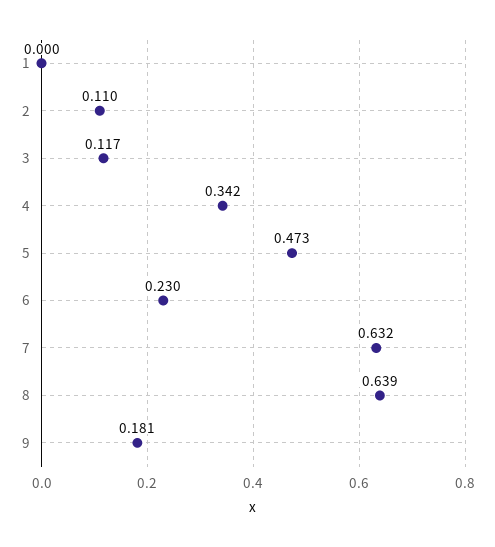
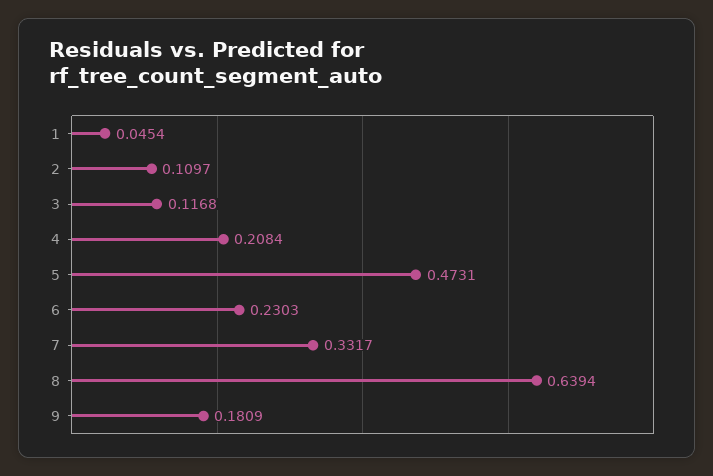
1: 0 -> 0.0454
4: 0.342 -> 0.2084
7: 0.632 -> 0.3317

